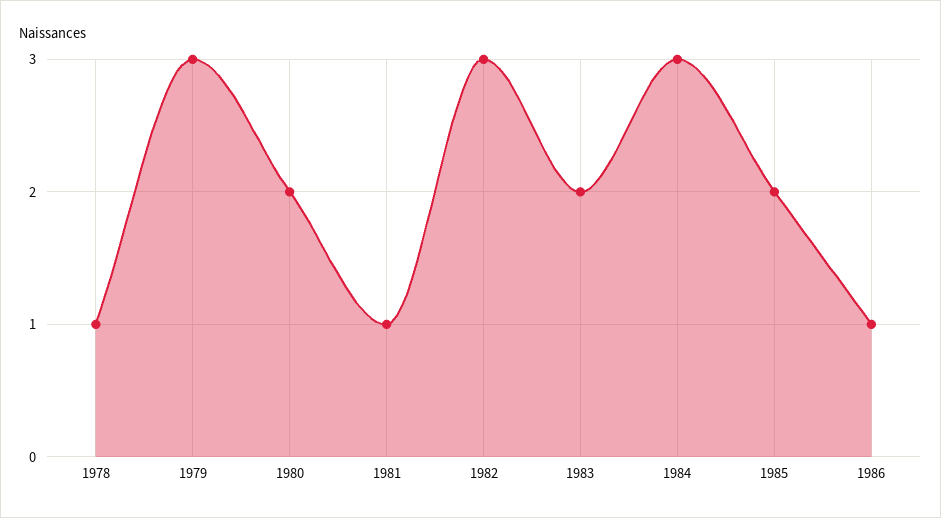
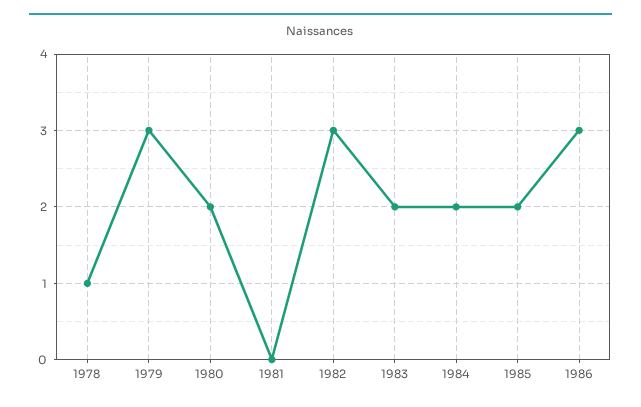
1981: 1 -> 0
1984: 3 -> 2
1986: 1 -> 3

